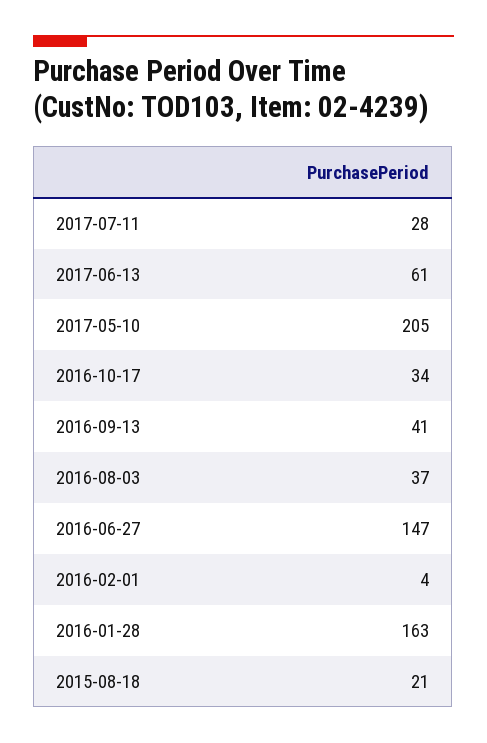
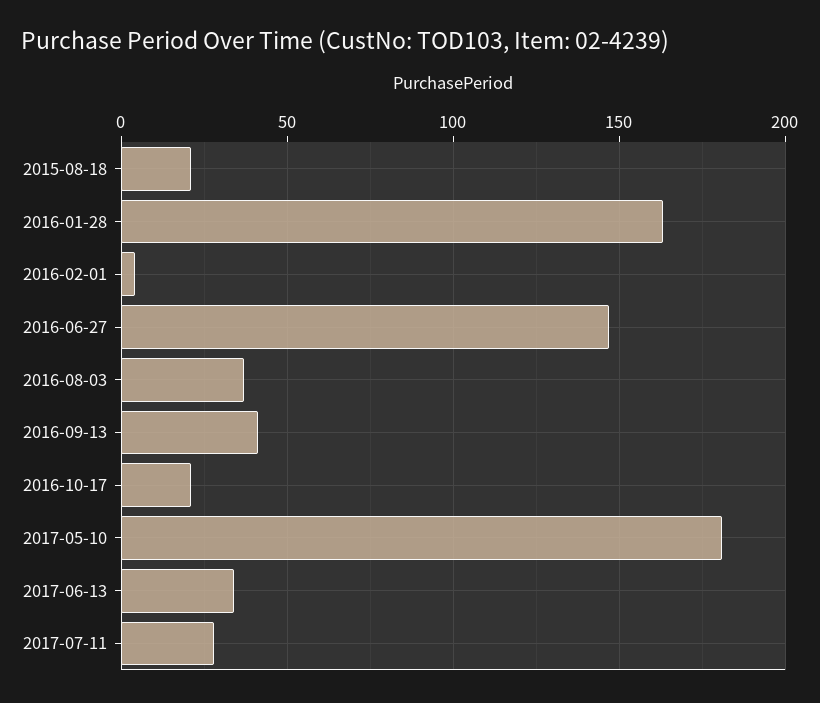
2017-06-13: 61 -> 35
2017-05-10: 205 -> 180
2016-10-17: 34 -> 20

